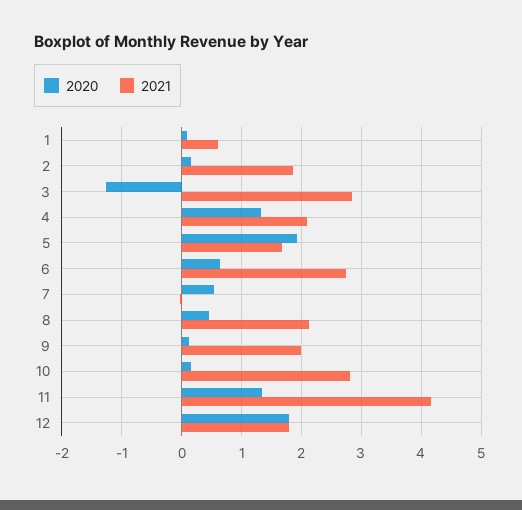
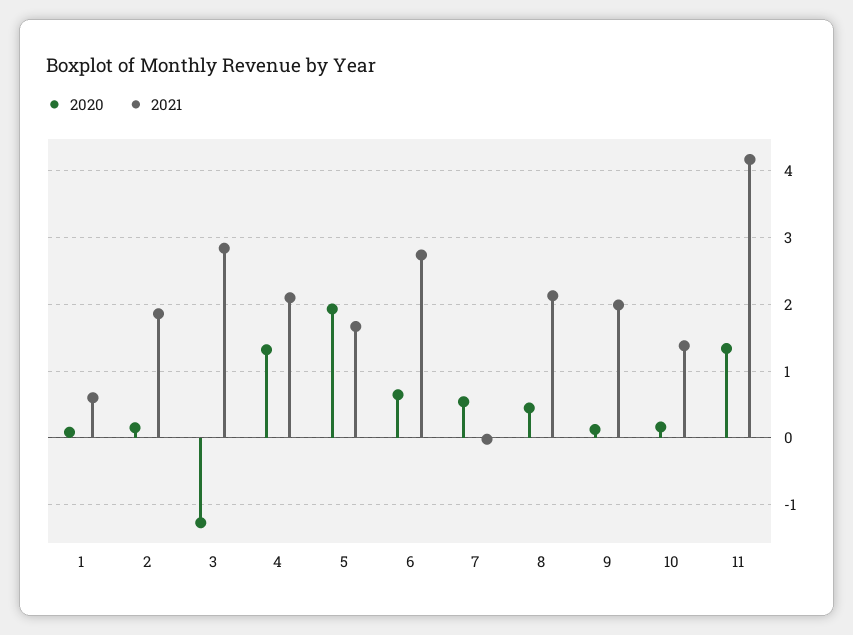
2021, 10: 2.8 -> 1.4
2020, 12: 1.8 -> none
2021, 12: 1.8 -> none

